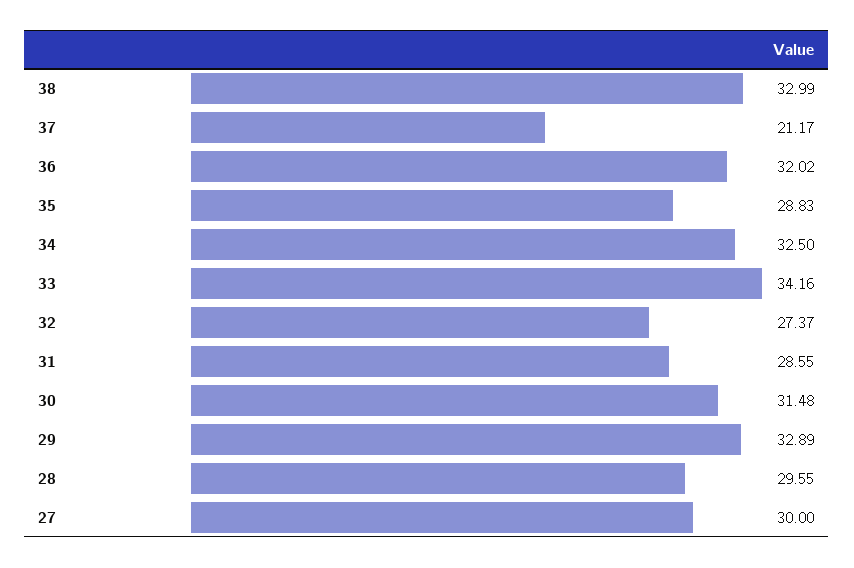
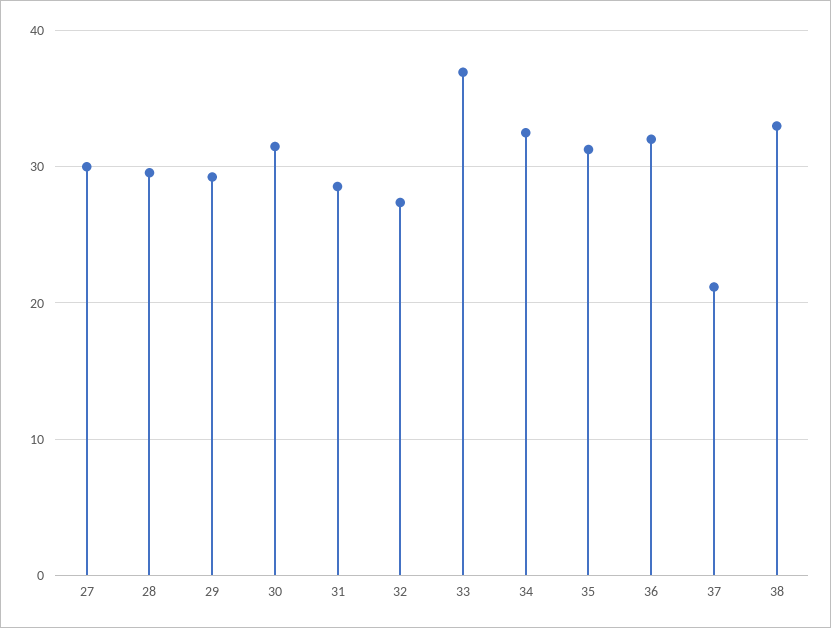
35: 28.83 -> 31
33: 34.16 -> 37
29: 32.89 -> 29

